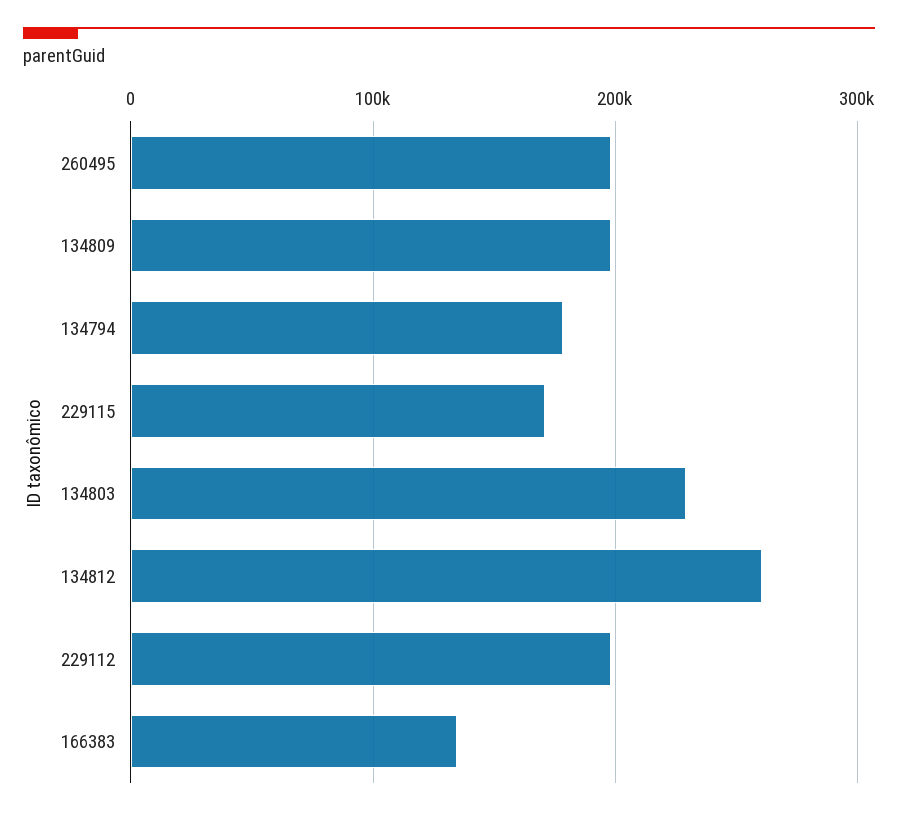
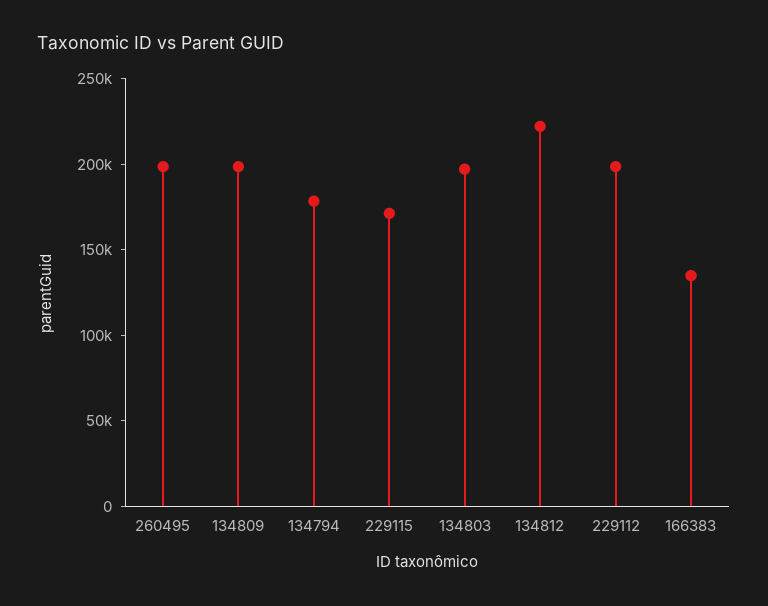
134803: 230000 -> 200000
134812: 260000 -> 220000

